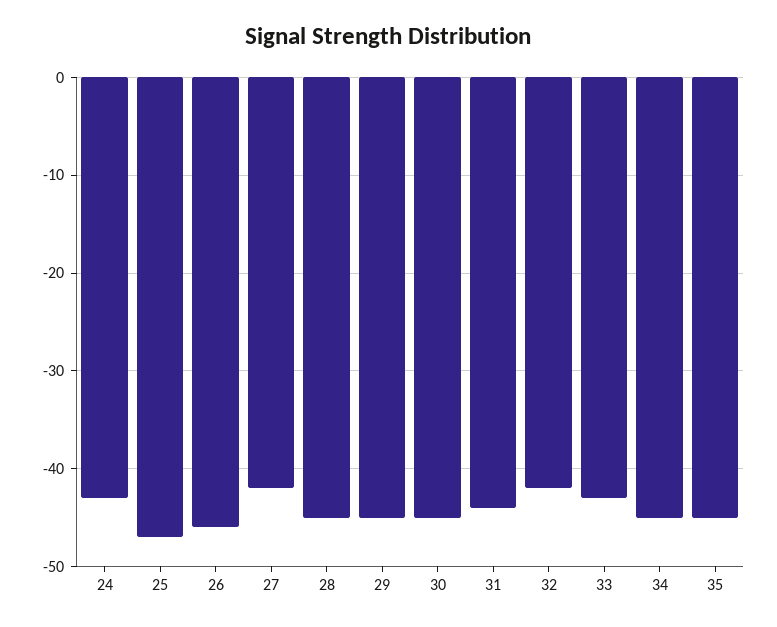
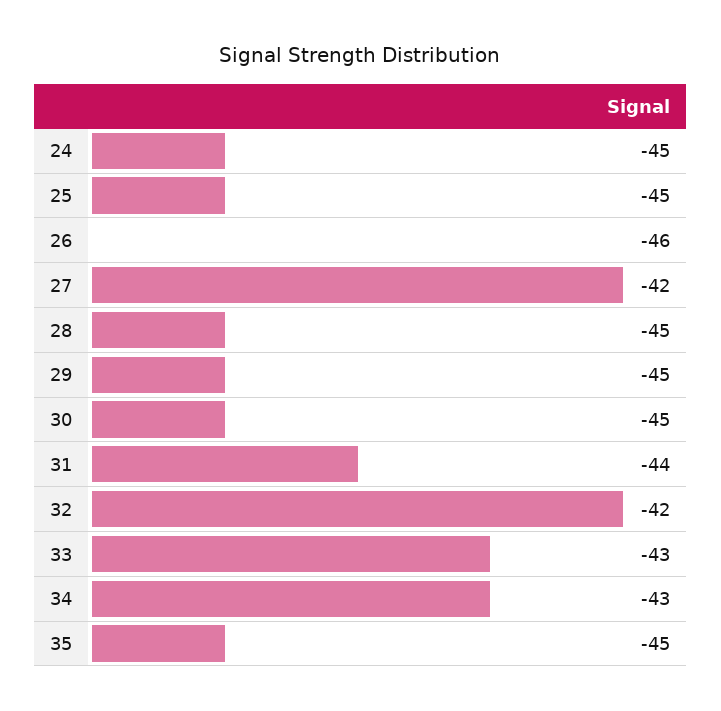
24: -43 -> -45
25: -47 -> -45
34: -45 -> -43

